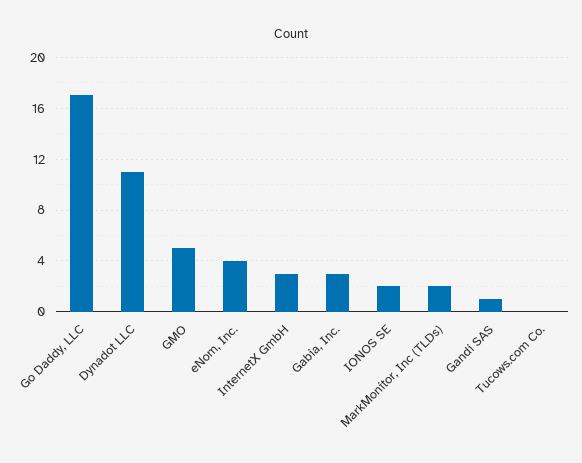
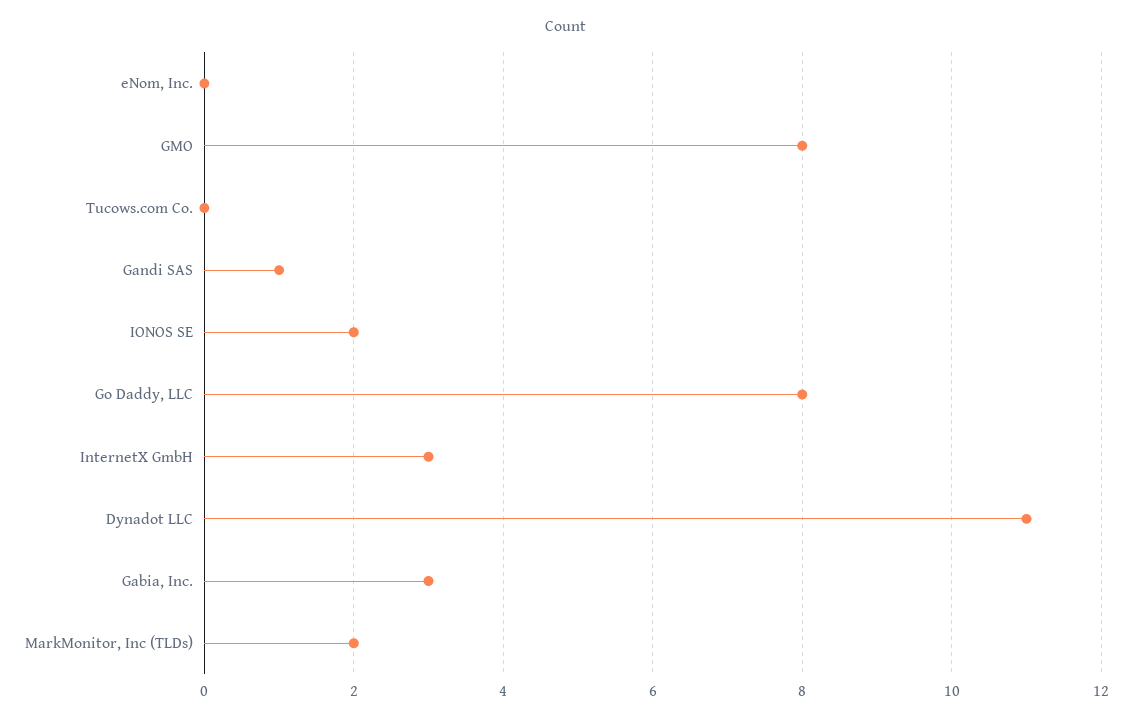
Go Daddy, LLC: 17 -> 8
GMO: 5 -> 8
eNom, Inc.: 4 -> 0

